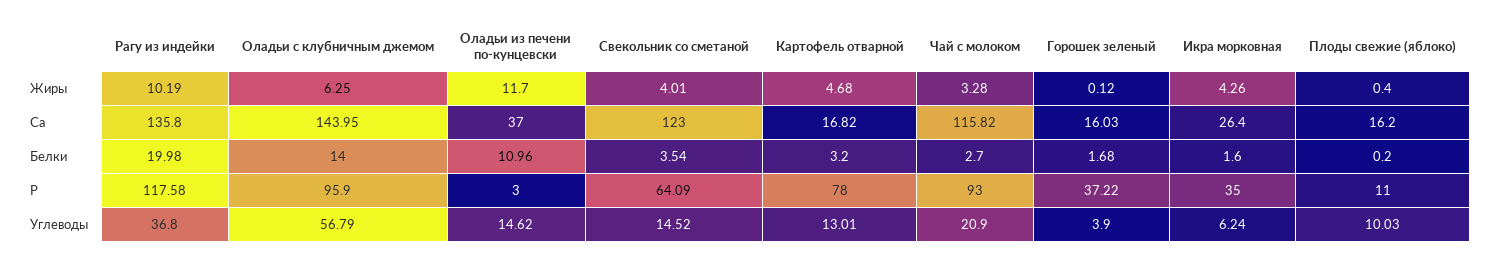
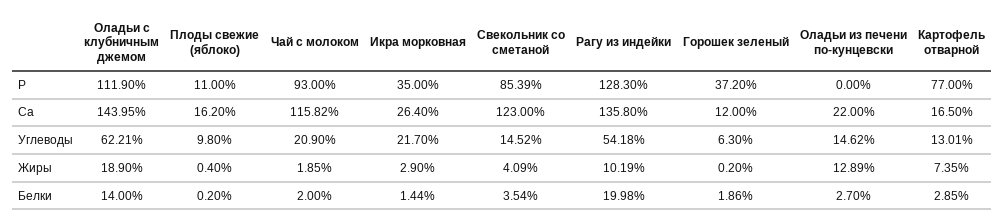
Оладьи с клубничным джемом, Жиры: 6.25 -> 18.9
Оладьи из печени по-кунцевски, Жиры: 11.7 -> 12.89
Свекольник со сметаной, Жиры: 4.01 -> 4.09
Картофель отварной, Жиры: 4.68 -> 7.35
Чай с молоком, Жиры: 3.28 -> 1.85
Горошек зеленый, Жиры: 0.12 -> 0.2
Икра морковная, Жиры: 4.26 -> 2.9
Оладьи из печени по-кунцевски, Ca: 37 -> 22
Картофель отварной, Ca: 16.82 -> 16.5
Горошек зеленый, Ca: 16.03 -> 12
Оладьи из печени по-кунцевски, Белки: 10.96 -> 2.7
Картофель отварной, Белки: 3.2 -> 2.85
Чай с молоком, Белки: 2.7 -> 2
Горошек зеленый, Белки: 1.68 -> 1.86
Икра морковная, Белки: 1.6 -> 1.44
Рагу из индейки, P: 117.58 -> 128.3
Оладьи с клубничным джемом, P: 95.9 -> 111.9
Оладьи из печени по-кунцевски, P: 3 -> 0
Свекольник со сметаной, P: 64.09 -> 85.39
Картофель отварной, P: 78 -> 77
Горошек зеленый, P: 37.22 -> 37.2
Рагу из индейки, Углеводы: 36.8 -> 54.18
Оладьи с клубничным джемом, Углеводы: 56.79 -> 62.21
Горошек зеленый, Углеводы: 3.9 -> 6.3
Икра морковная, Углеводы: 6.24 -> 21.7
Плоды свежие (яблоко), Углеводы: 10.03 -> 9.8

